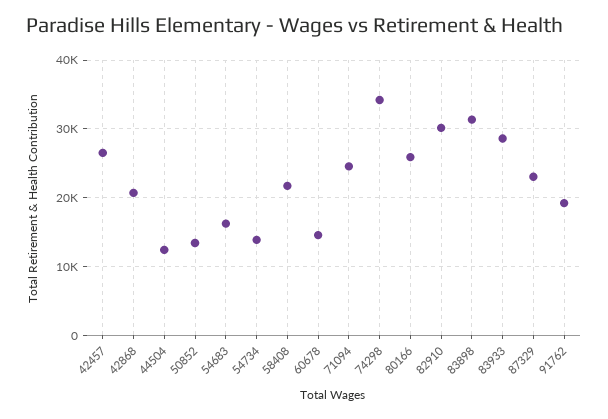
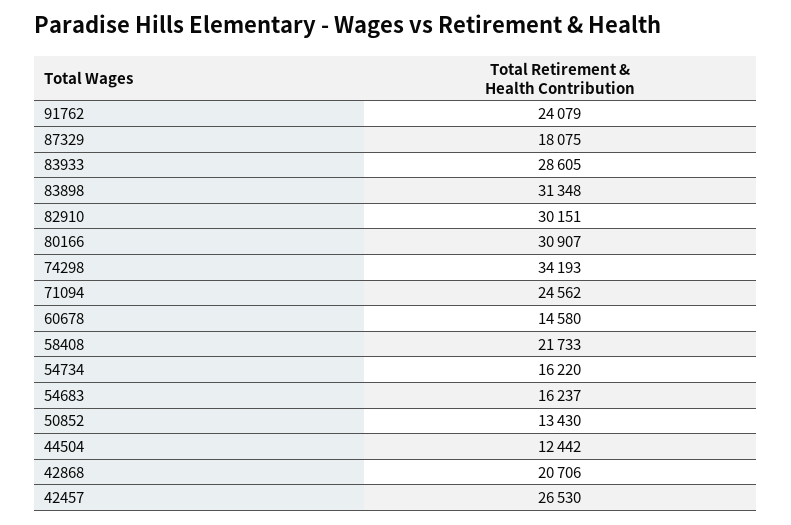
54734: 14000 -> 16220
80166: 26000 -> 30907
87329: 23000 -> 18075
91762: 19000 -> 24079

